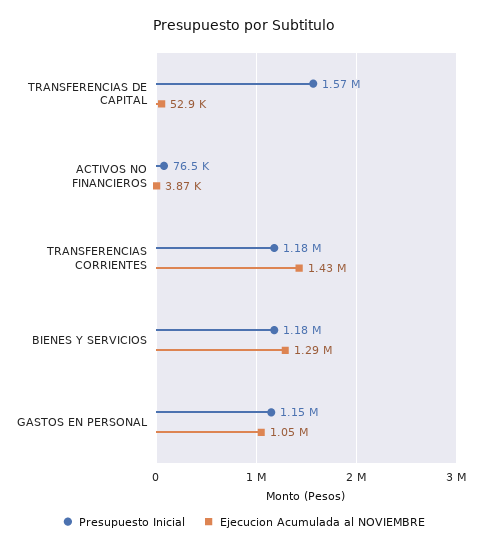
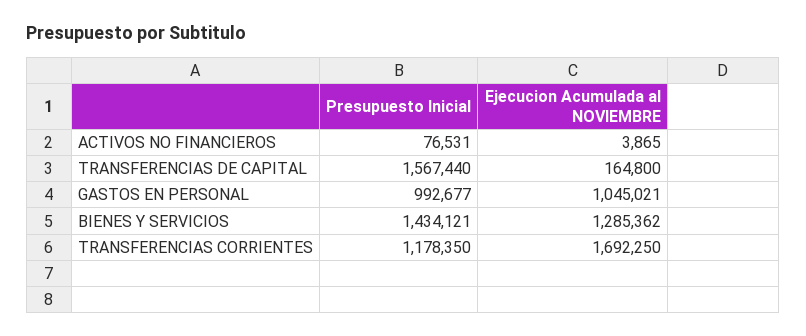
Ejecucion Acumulada al NOVIEMBRE, TRANSFERENCIAS DE CAPITAL: 52900 -> 164800
Ejecucion Acumulada al NOVIEMBRE, TRANSFERENCIAS CORRIENTES: 1430000 -> 1692250
Presupuesto Inicial, BIENES Y SERVICIOS: 1180000 -> 1434121
Presupuesto Inicial, GASTOS EN PERSONAL: 1150000 -> 992677

